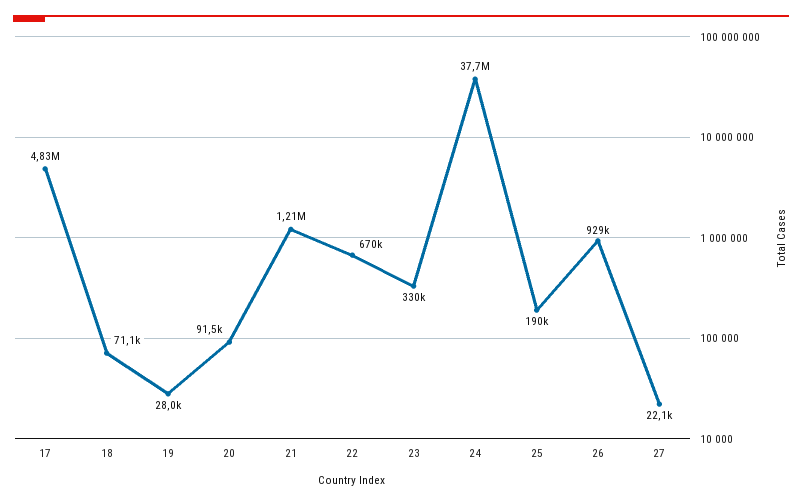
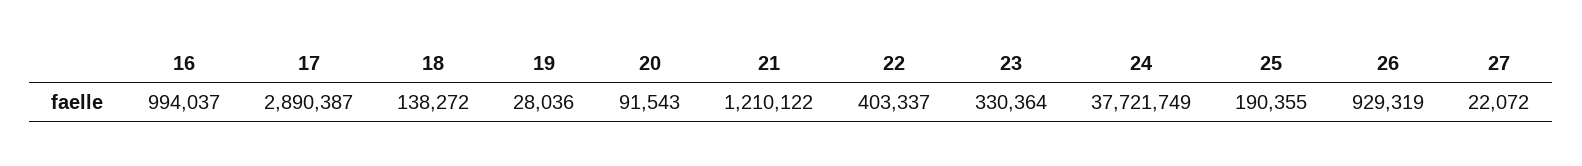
17: 4830000 -> 2890387
18: 71100 -> 138272
22: 670000 -> 403337
16: none -> 994037

